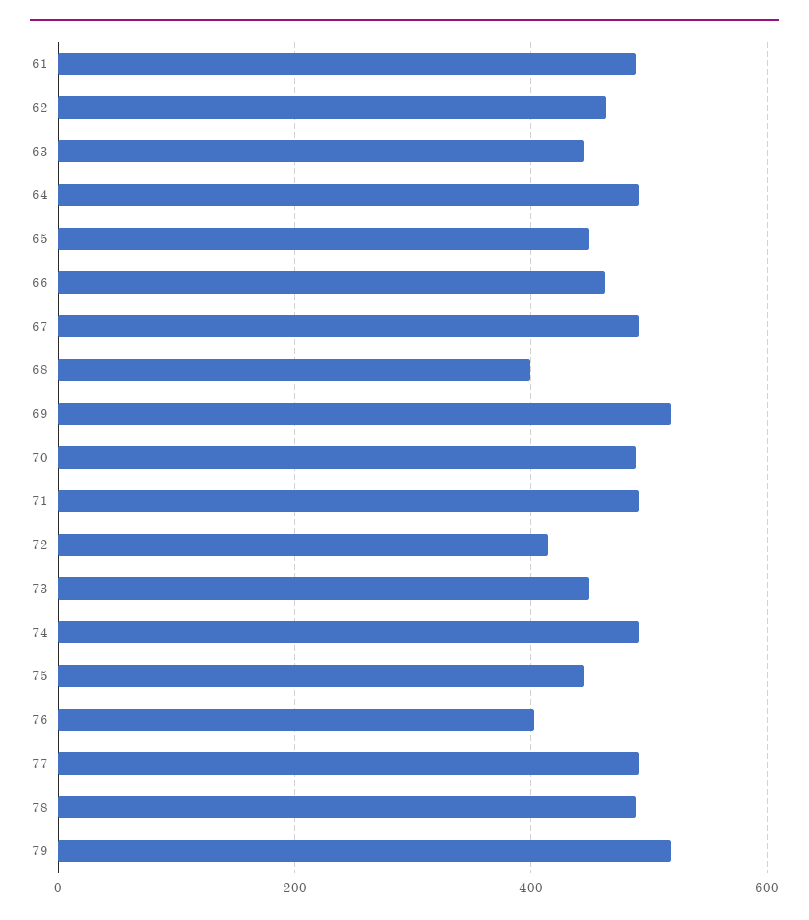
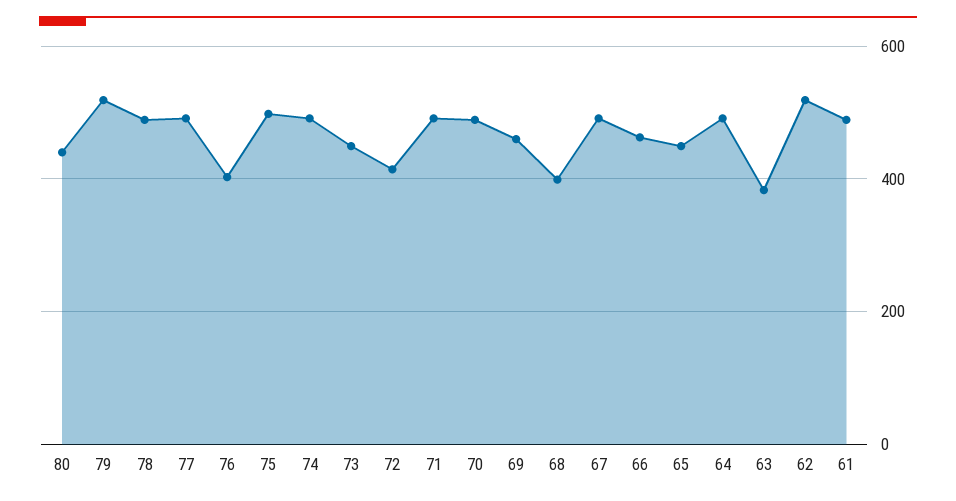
62: 460 -> 520
63: 440 -> 380
69: 520 -> 460
75: 440 -> 500
80: none -> 440

